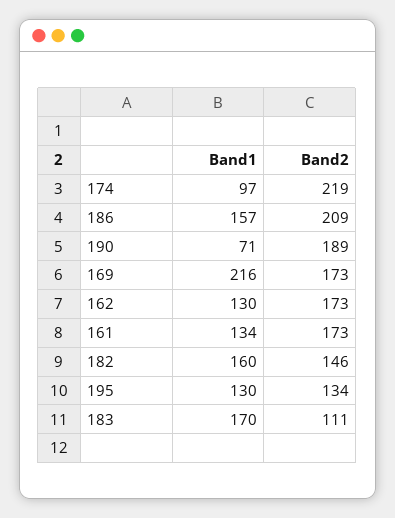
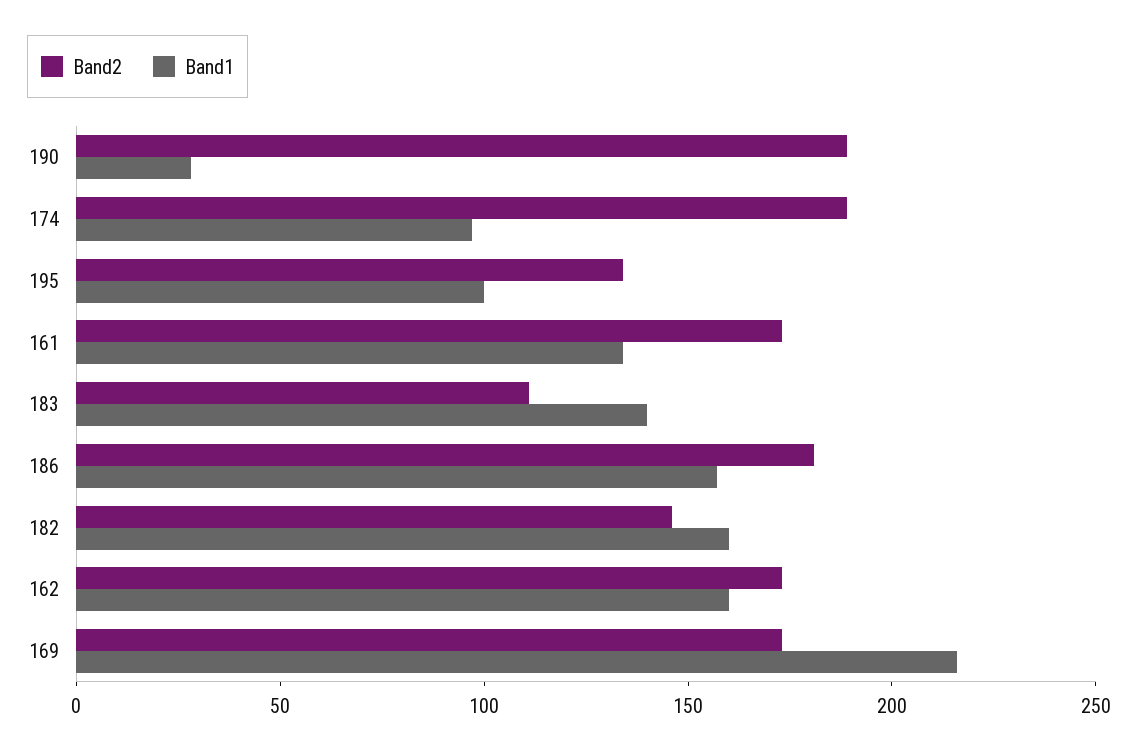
Band2, 174: 219 -> 190
Band2, 186: 209 -> 180
Band1, 190: 71 -> 30
Band1, 162: 130 -> 160
Band1, 195: 130 -> 100
Band1, 183: 170 -> 140

